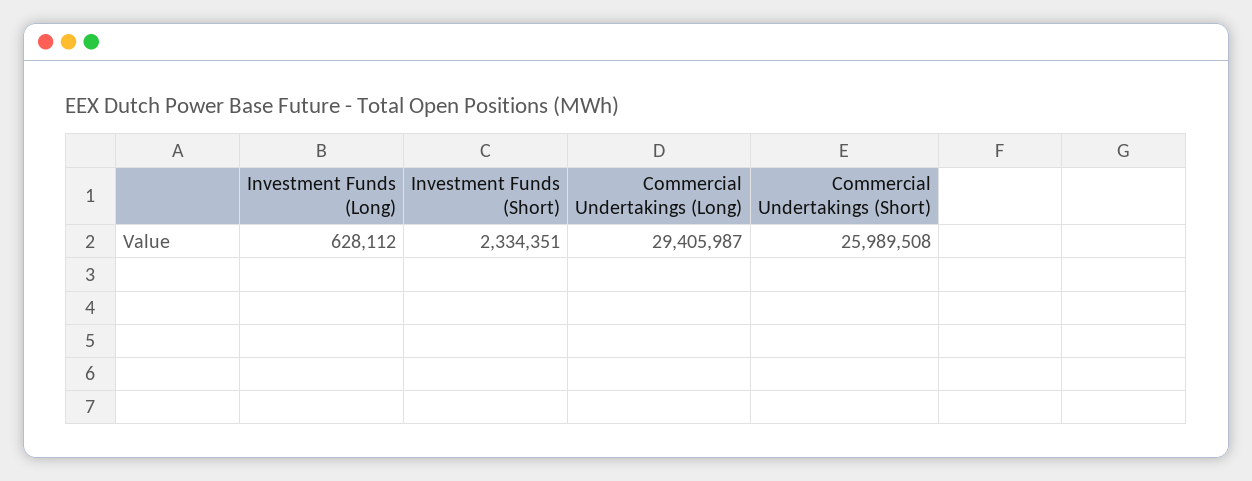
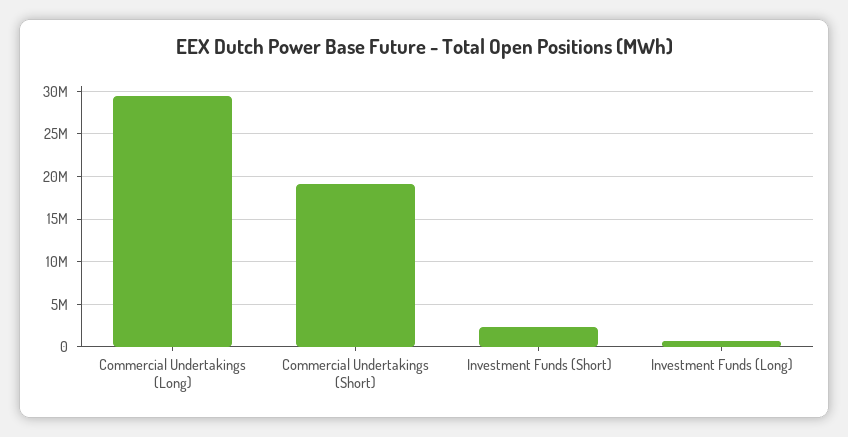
Commercial Undertakings (Short): 25989508 -> 19000000

